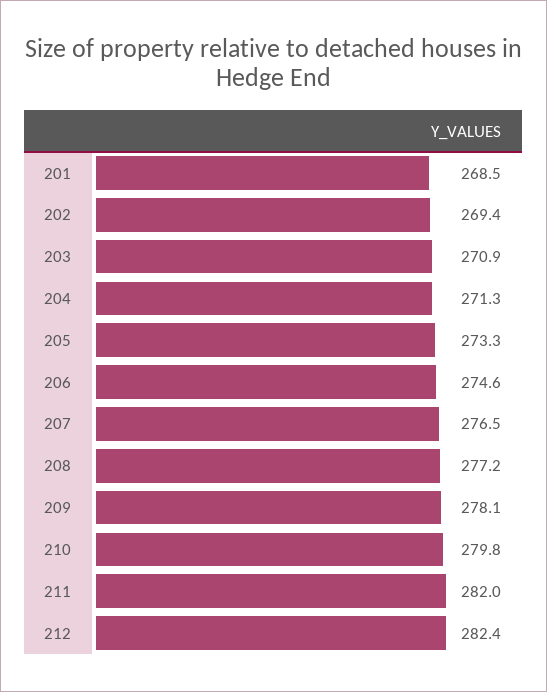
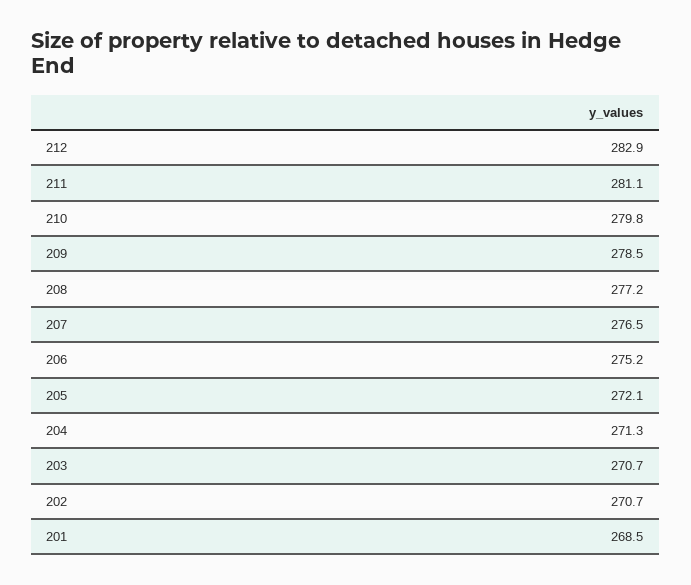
202: 269.4 -> 270.7
203: 270.9 -> 270.7
205: 273.3 -> 272.1
206: 274.6 -> 275.2
209: 278.1 -> 278.5
211: 282 -> 281.1
212: 282.4 -> 282.9

